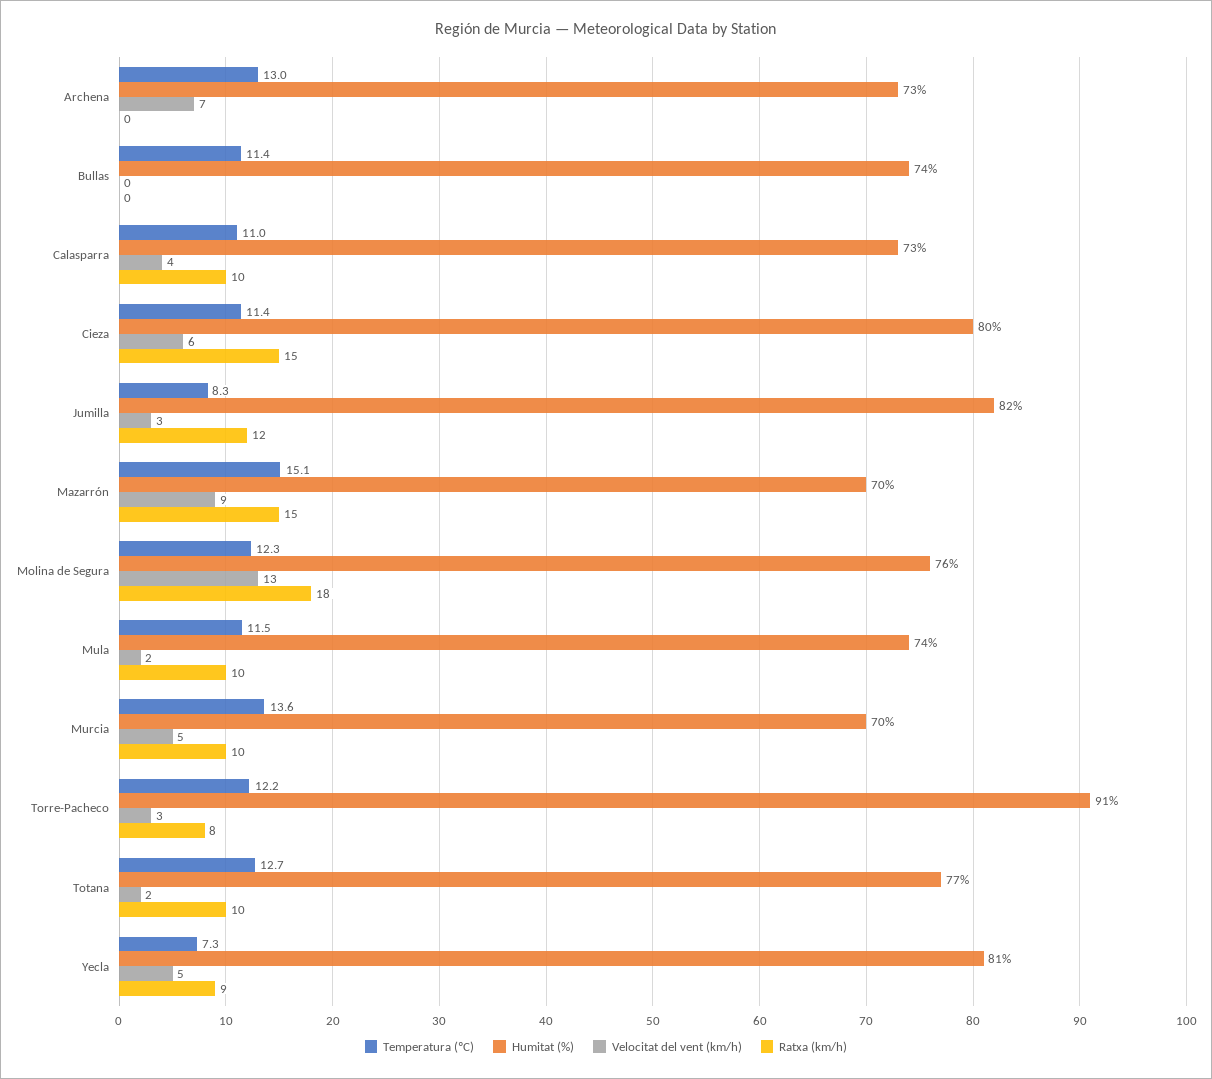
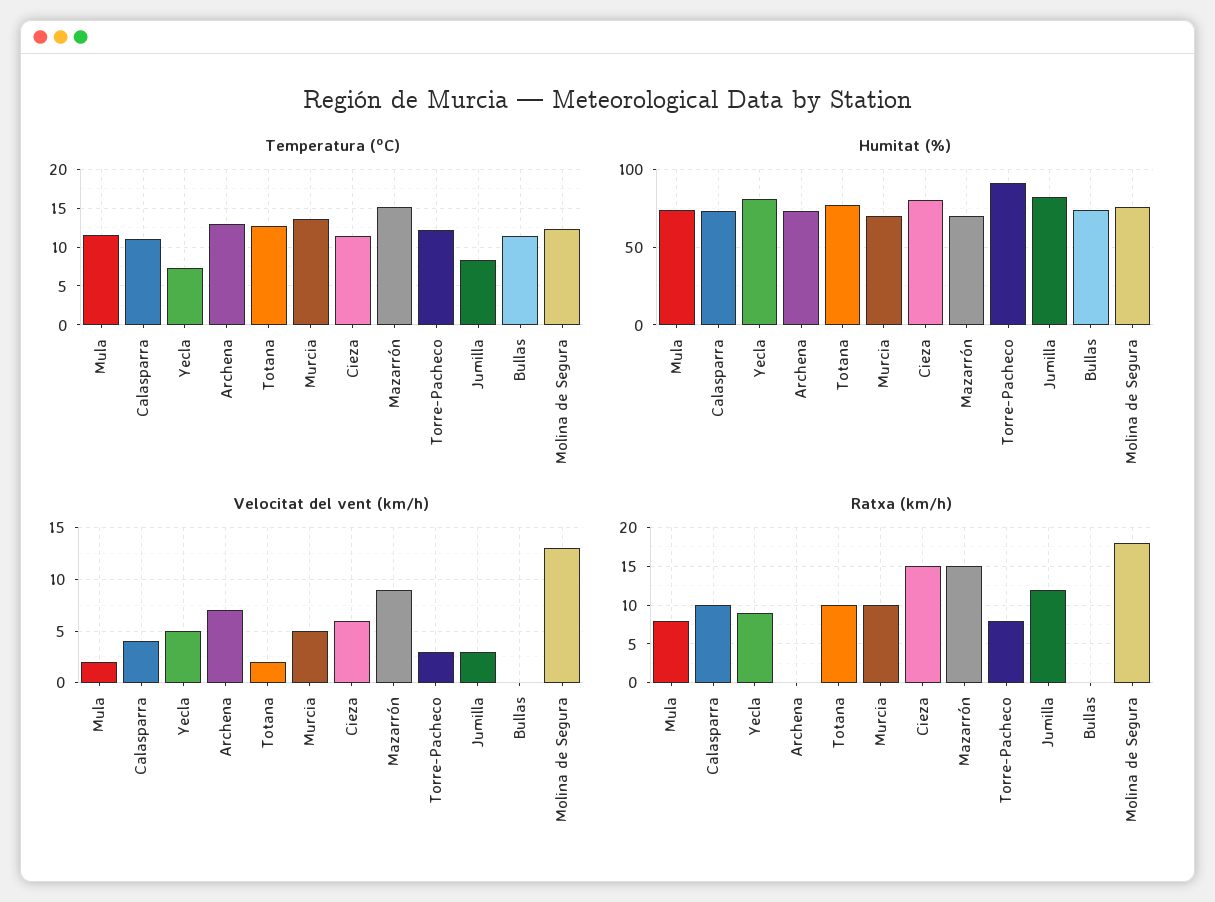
Ratxa (km/h), Mula: 10 -> 8

